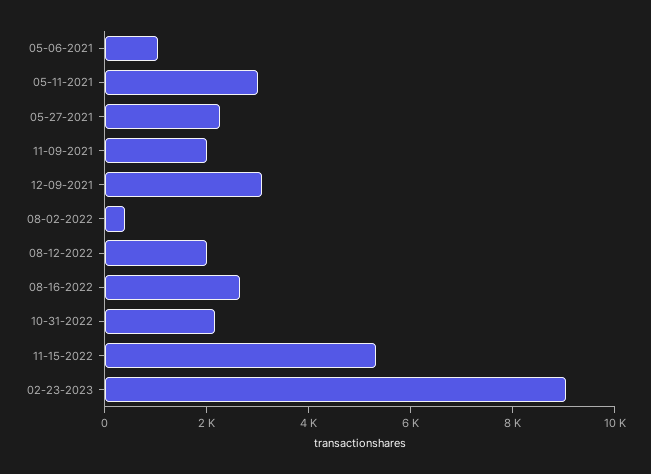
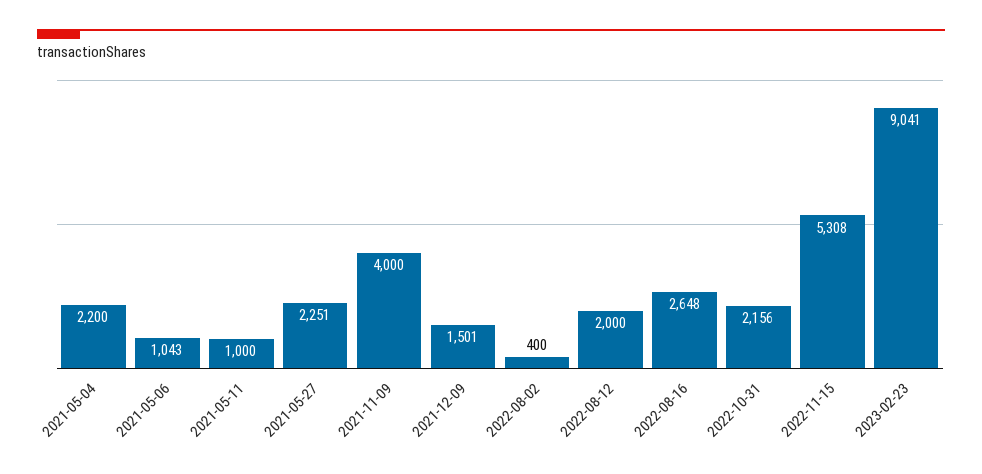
05-11-2021: 3000 -> 1000
11-09-2021: 2000 -> 4000
12-09-2021: 3000 -> 1501
2021-05-04: none -> 2200

